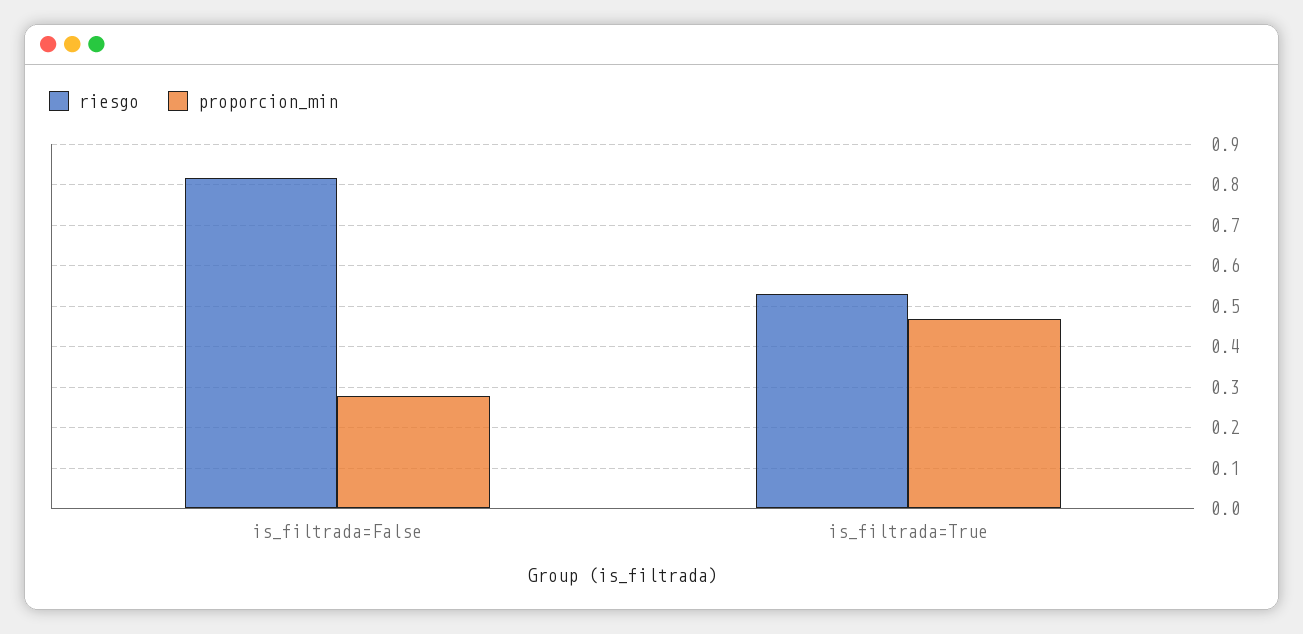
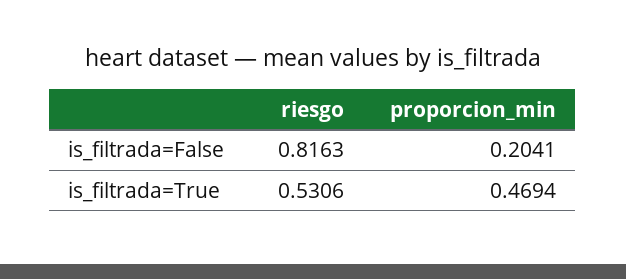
proporcion_min, is_filtrada=False: 0.28 -> 0.2041

